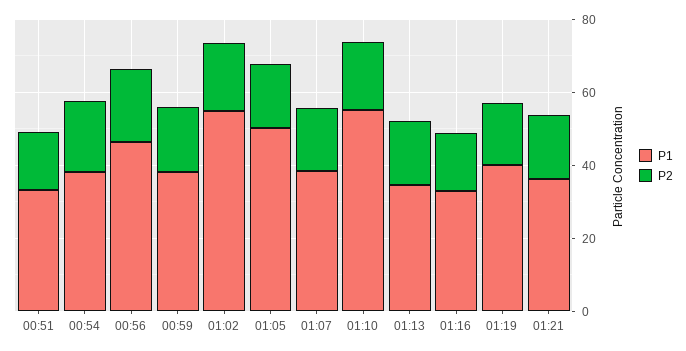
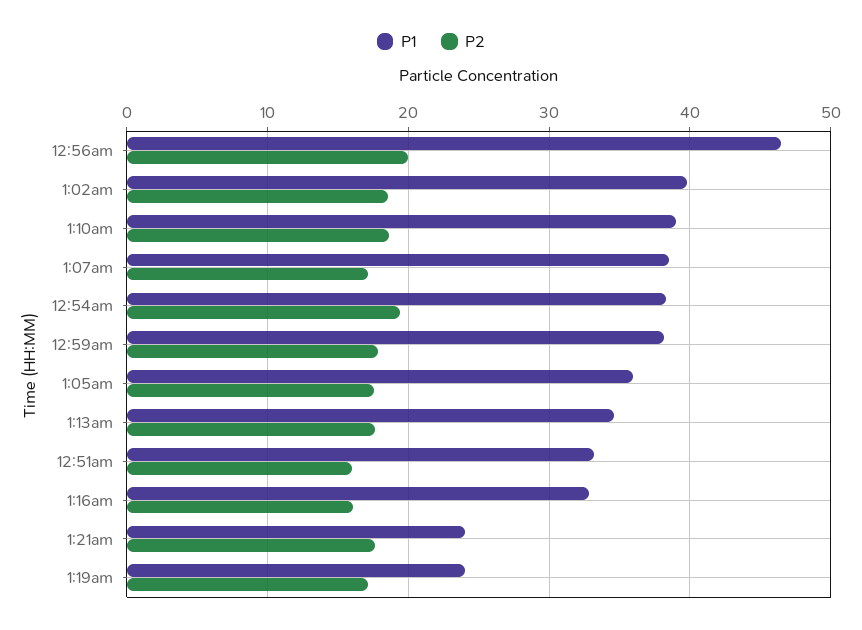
P1, 01:02: 55 -> 40
P1, 01:05: 50 -> 36
P1, 01:10: 55 -> 39
P1, 01:19: 40 -> 24
P1, 01:21: 35 -> 24

